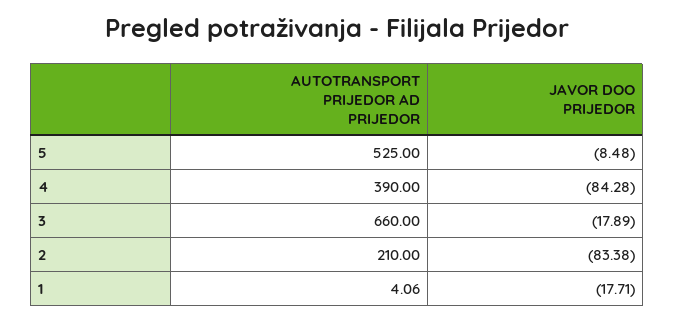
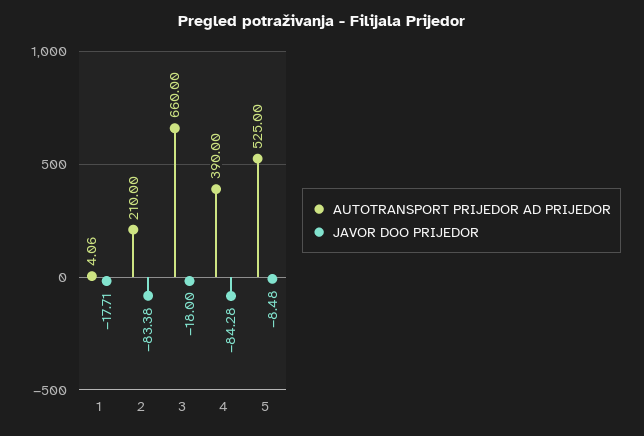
JAVOR DOO PRIJEDOR, 3: -17.89 -> -18

